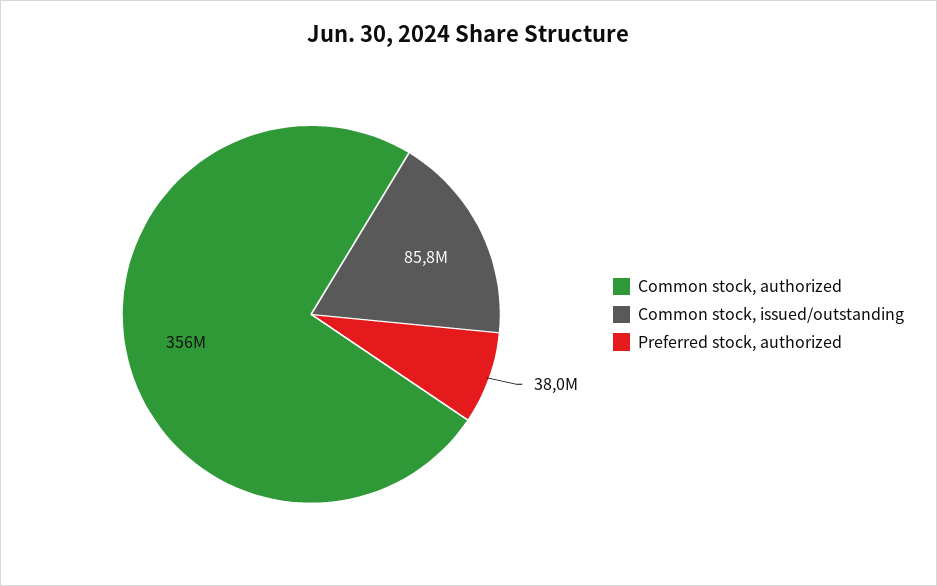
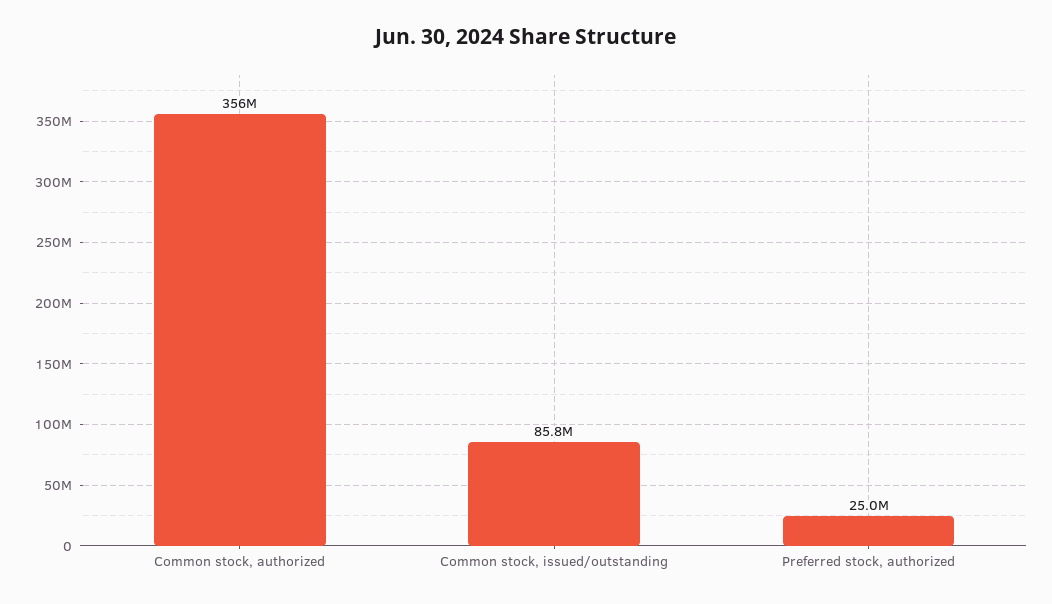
Preferred stock, authorized: 38000000 -> 25000000

